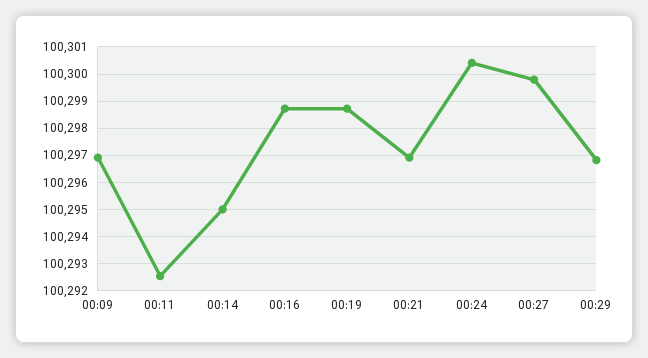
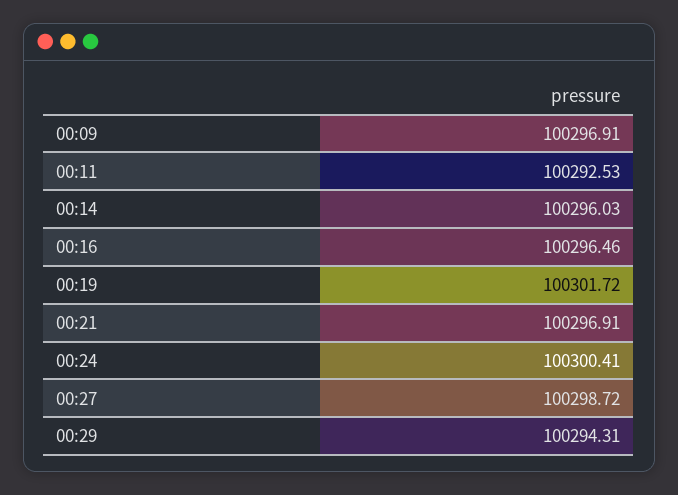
00:14: 100295 -> 100296.03
00:16: 100298.75 -> 100296.46
00:19: 100298.75 -> 100301.72
00:27: 100299.75 -> 100298.72
00:29: 100296.75 -> 100294.31

